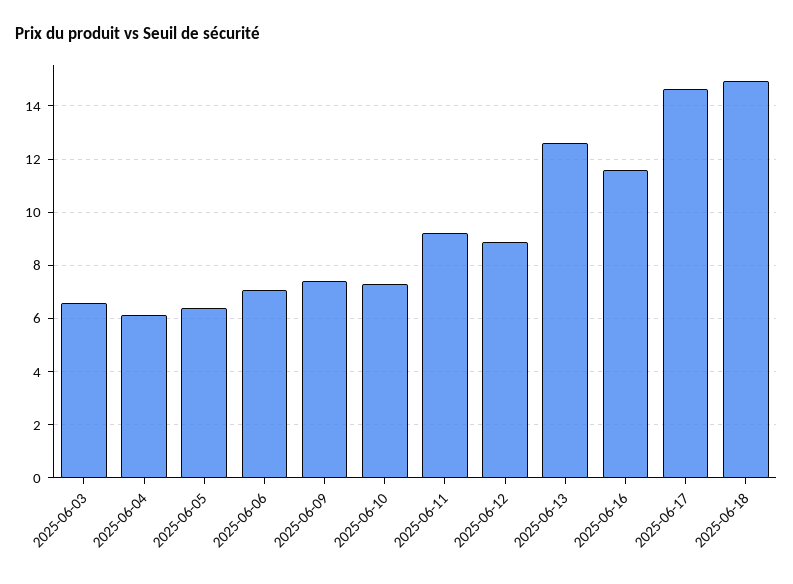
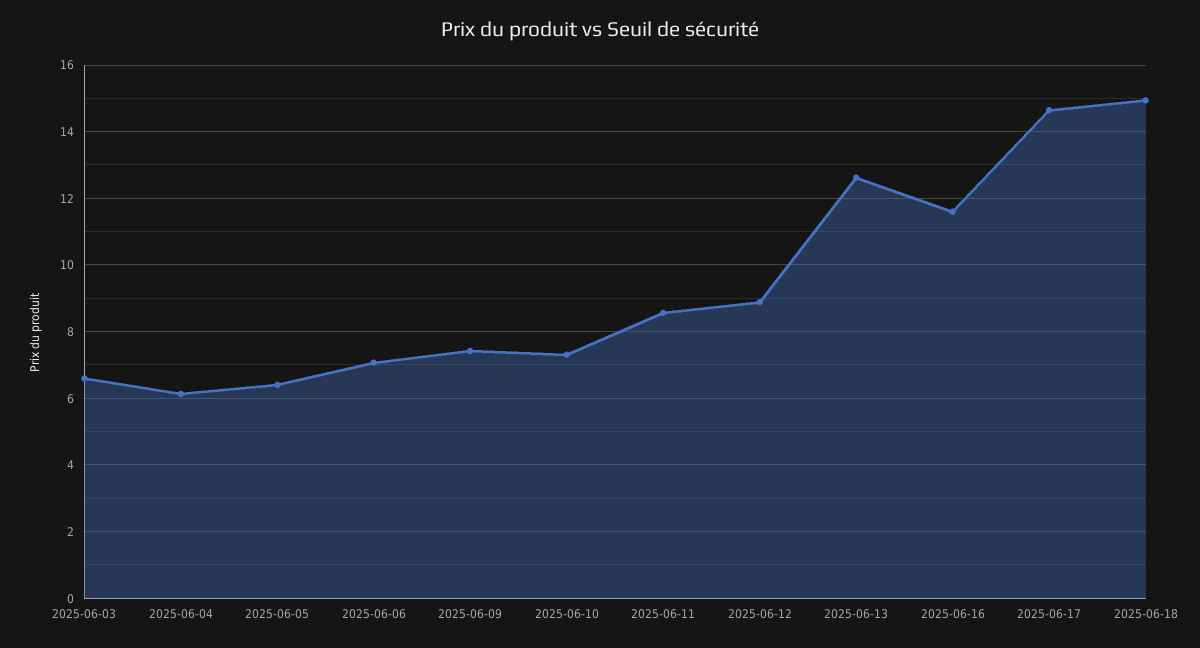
2025-06-11: 9.25 -> 8.6

